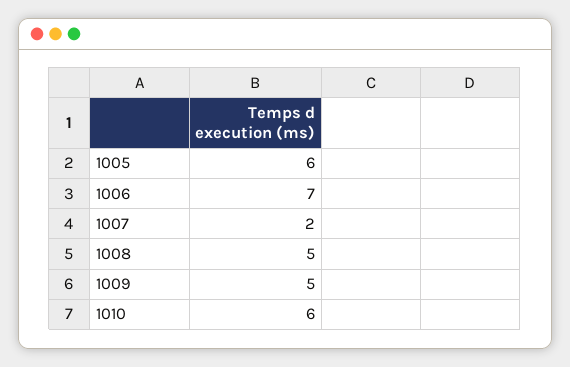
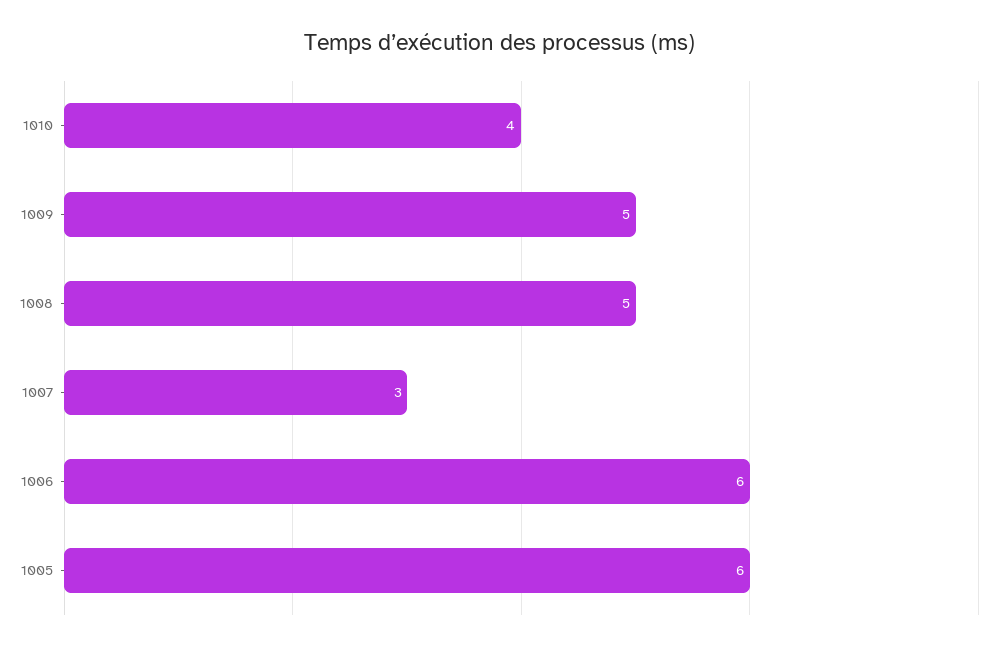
1006: 7 -> 6
1007: 2 -> 3
1010: 6 -> 4

